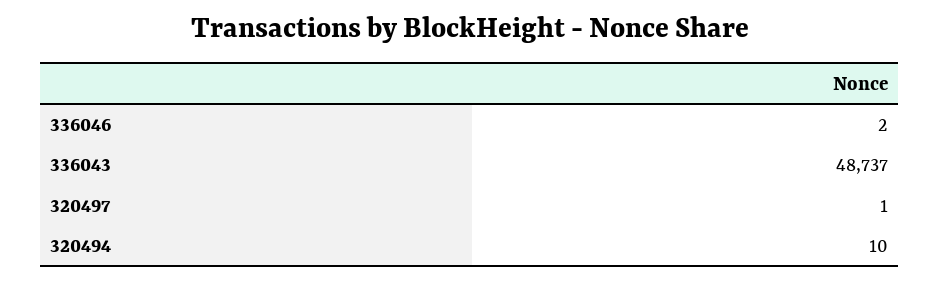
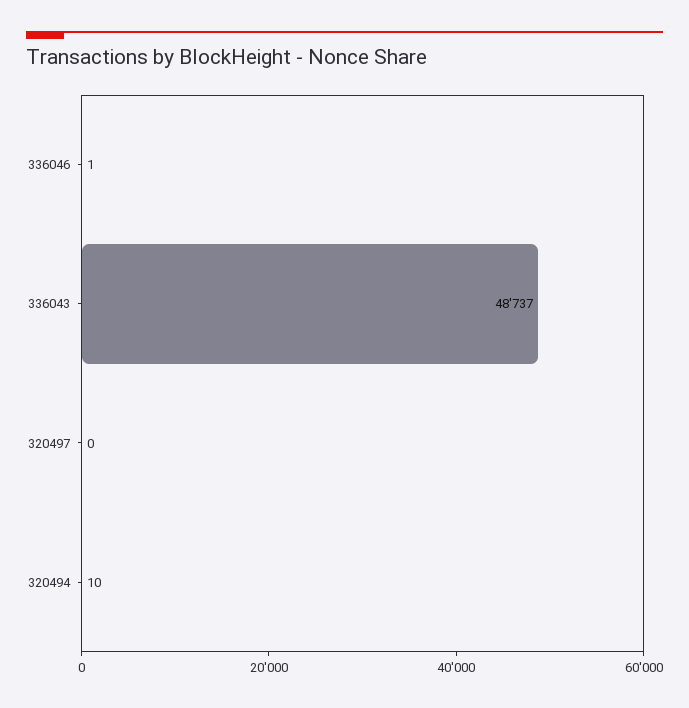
336046: 2 -> 1
320497: 1 -> 0

